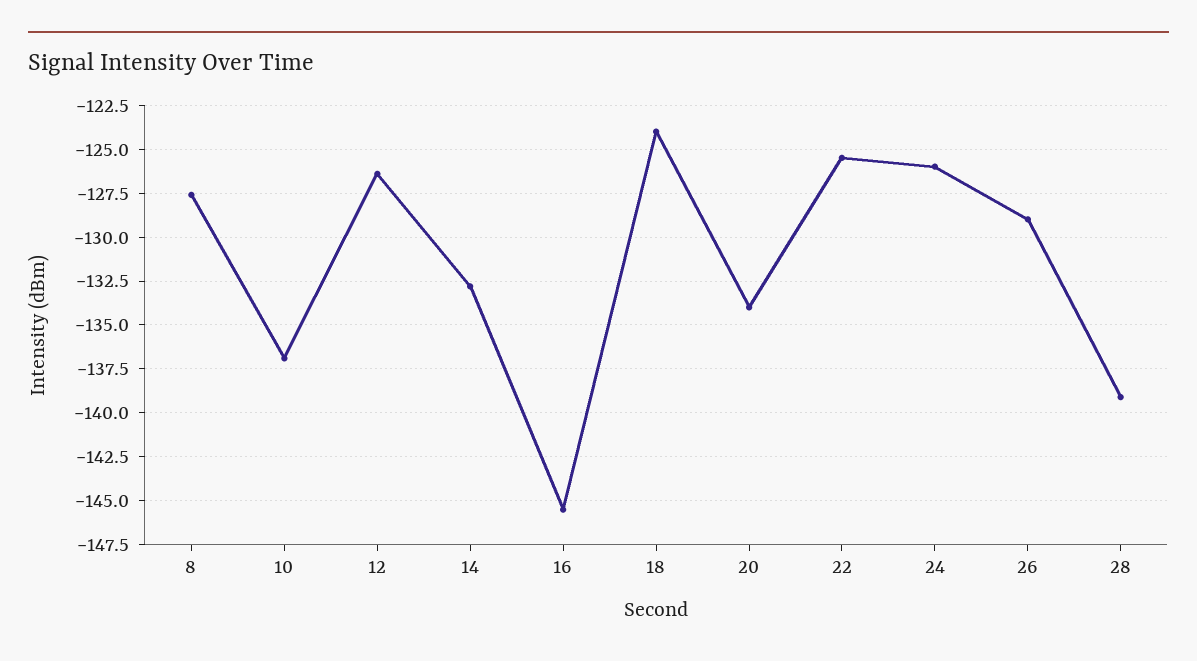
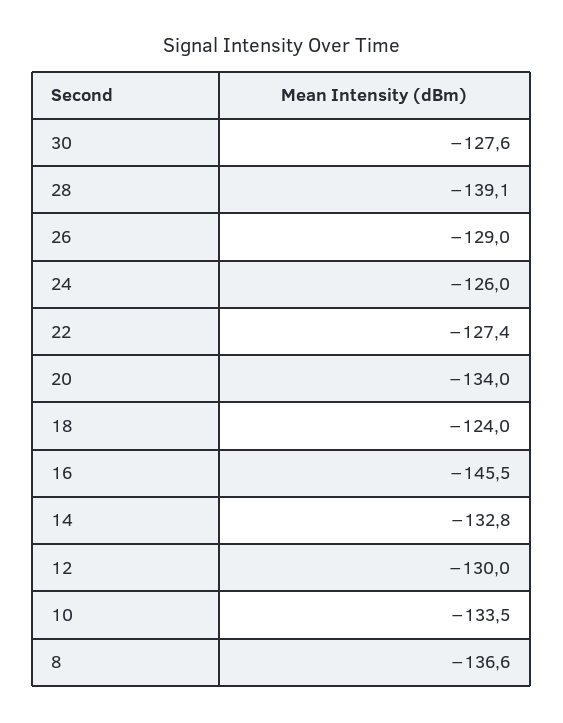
8: -127.5 -> -136.6
10: -137 -> -133.5
12: -126.5 -> -130
22: -125.5 -> -127.4
30: none -> -127.6

